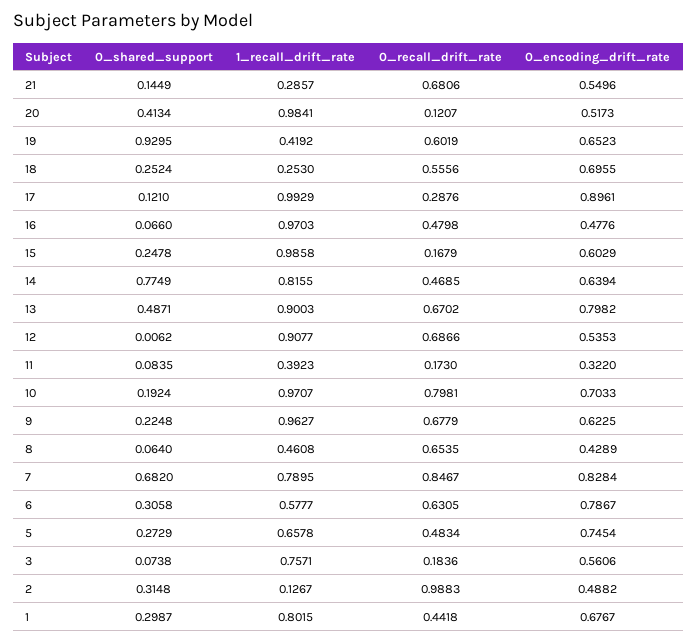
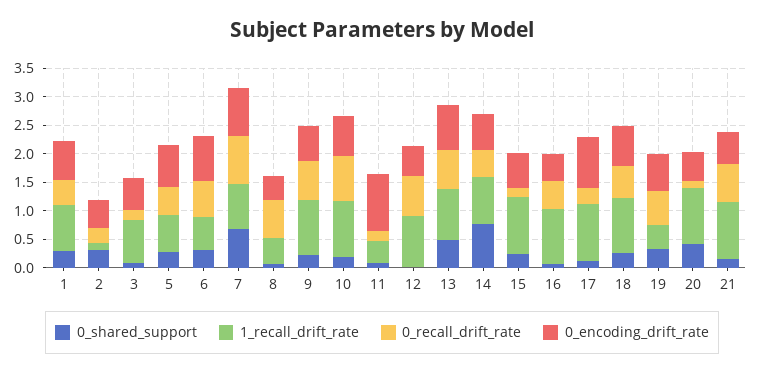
1_recall_drift_rate, 21: 0.2857 -> 1
0_shared_support, 19: 0.9295 -> 0.25
1_recall_drift_rate, 18: 0.253 -> 1
0_encoding_drift_rate, 11: 0.322 -> 1
0_recall_drift_rate, 2: 0.9883 -> 0.25

